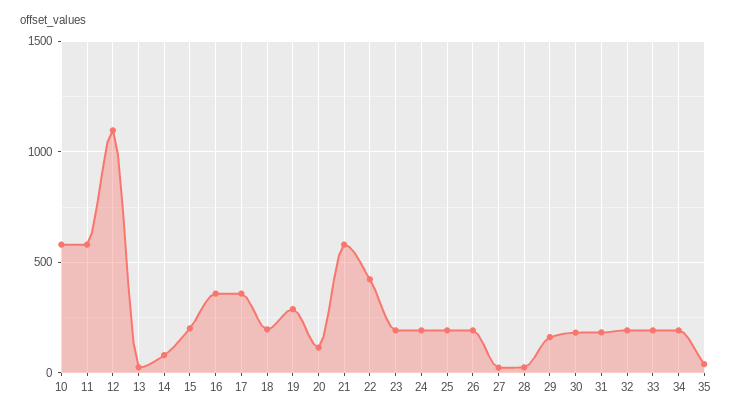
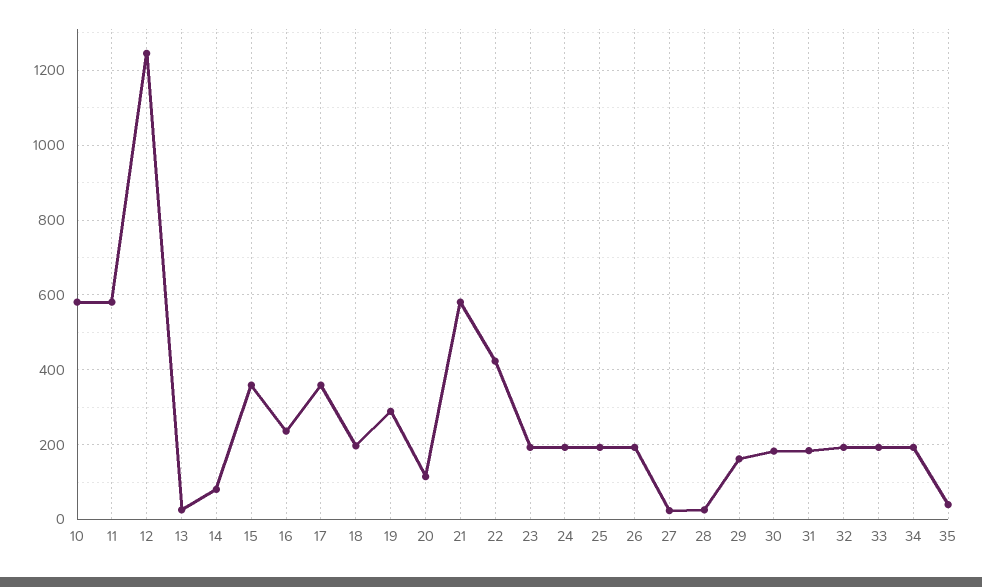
12: 1100 -> 1240
15: 200 -> 360
16: 350 -> 240

